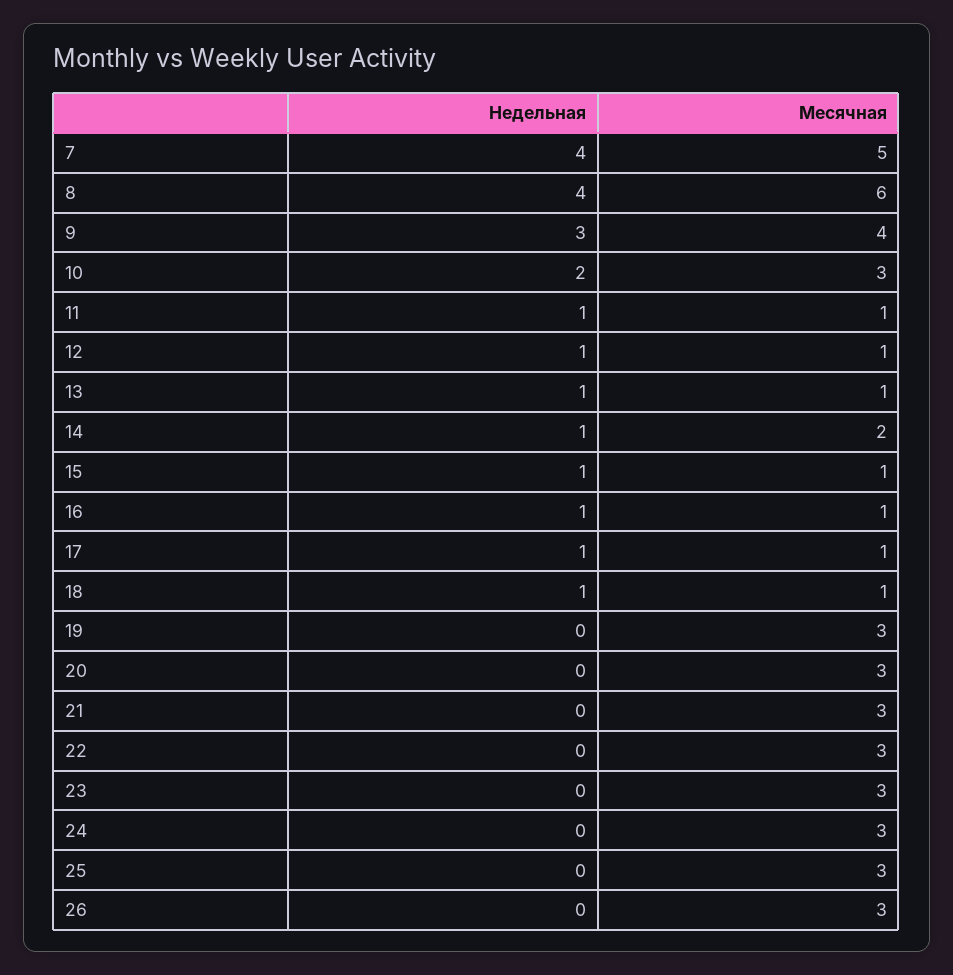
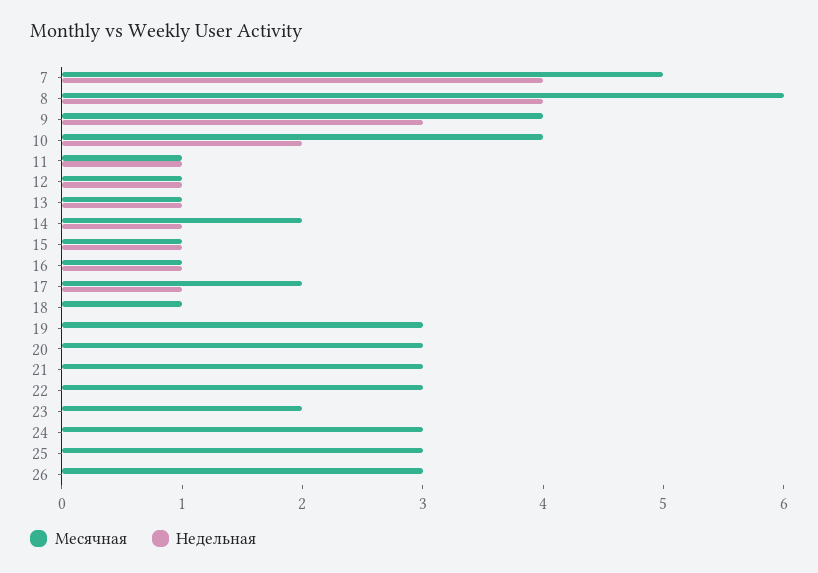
Месячная, 10: 3 -> 4
Месячная, 17: 1 -> 2
Недельная, 18: 1 -> 0
Месячная, 23: 3 -> 2

